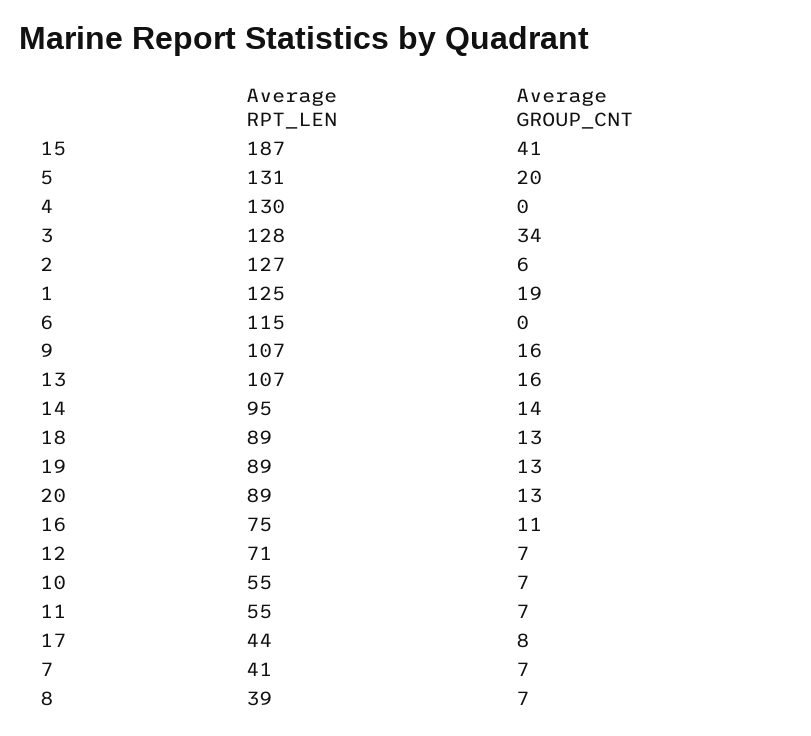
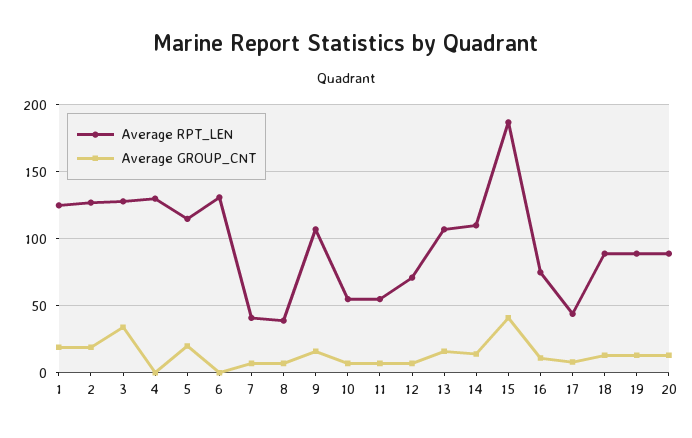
Average RPT_LEN, 5: 131 -> 115
Average GROUP_CNT, 2: 6 -> 20
Average RPT_LEN, 6: 115 -> 130
Average RPT_LEN, 14: 95 -> 110

